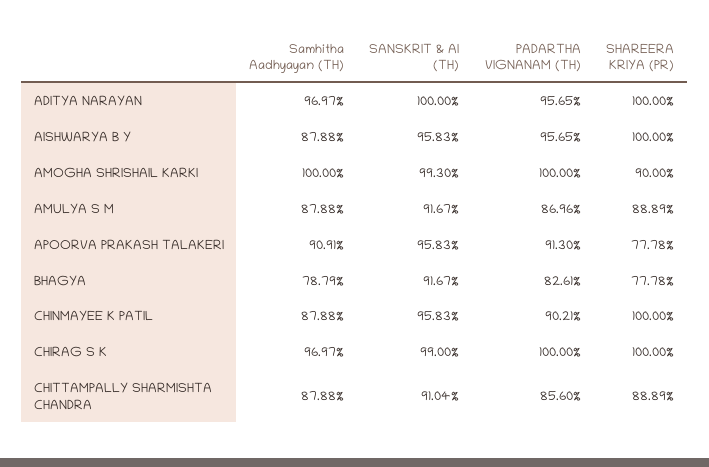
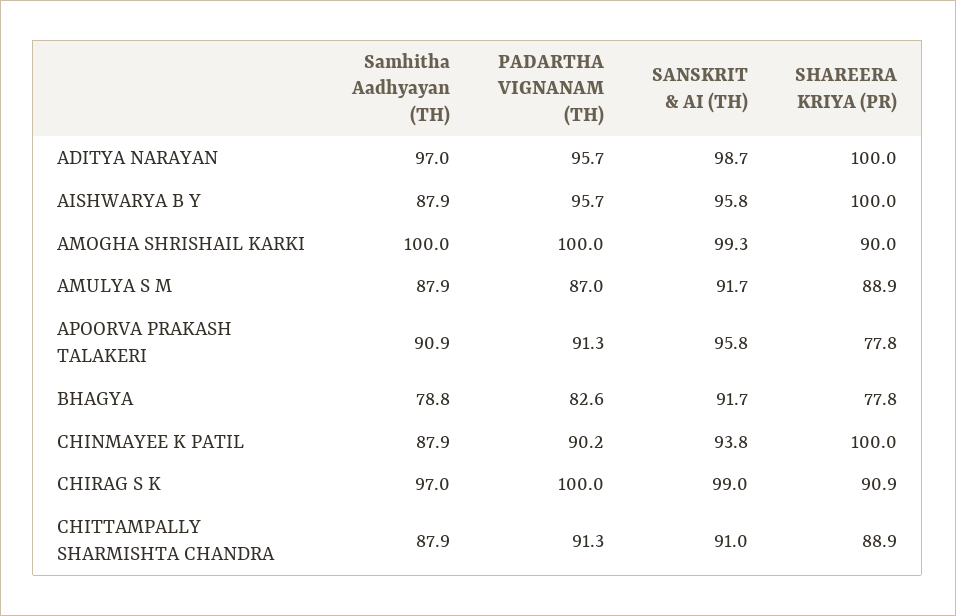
SANSKRIT & AI (TH), ADITYA NARAYAN: 100 -> 98.7
SANSKRIT & AI (TH), CHINMAYEE K PATIL: 95.83 -> 93.8
SHAREERA KRIYA (PR), CHIRAG S K: 100 -> 90.9
PADARTHA VIGNANAM (TH), CHITTAMPALLY SHARMISHTA CHANDRA: 85.6 -> 91.3

